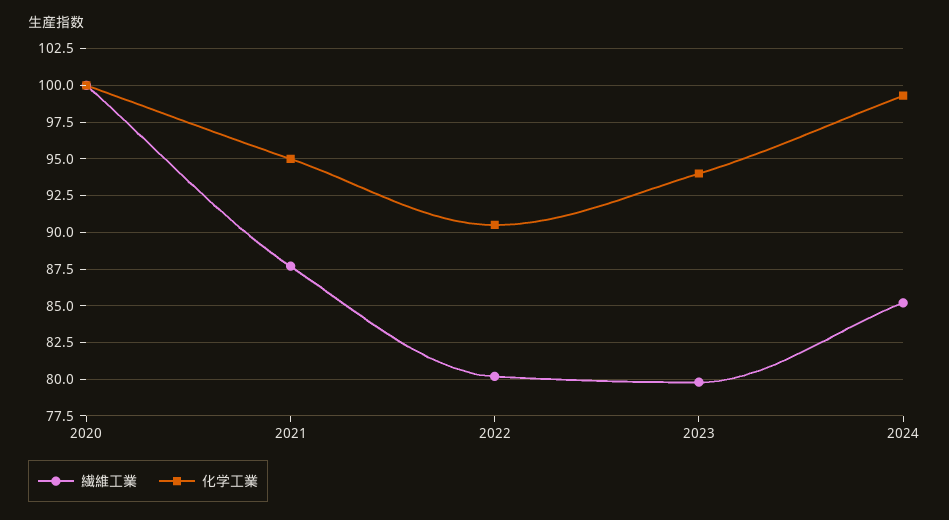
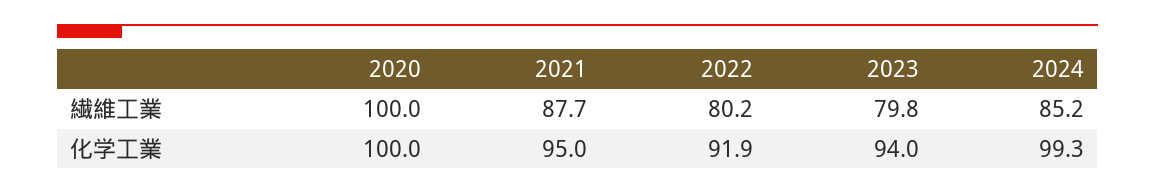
化学工業, 2022: 90.5 -> 91.9

